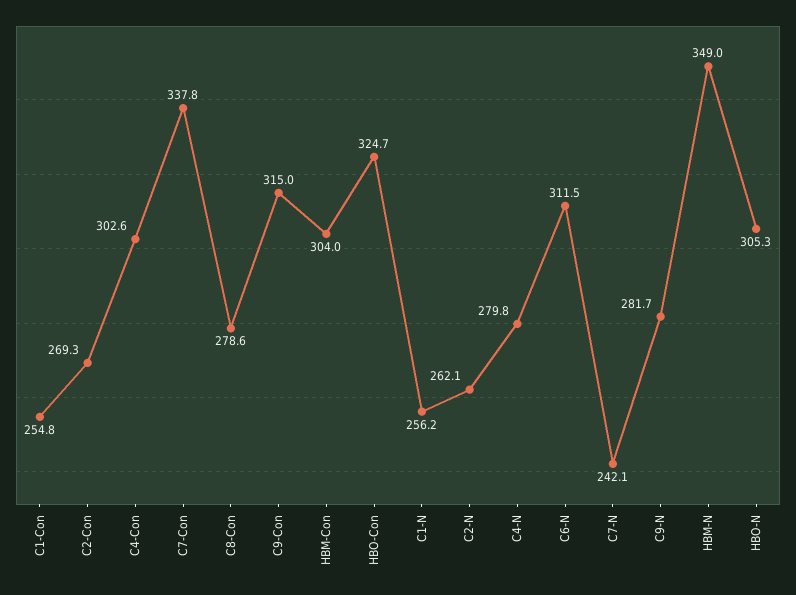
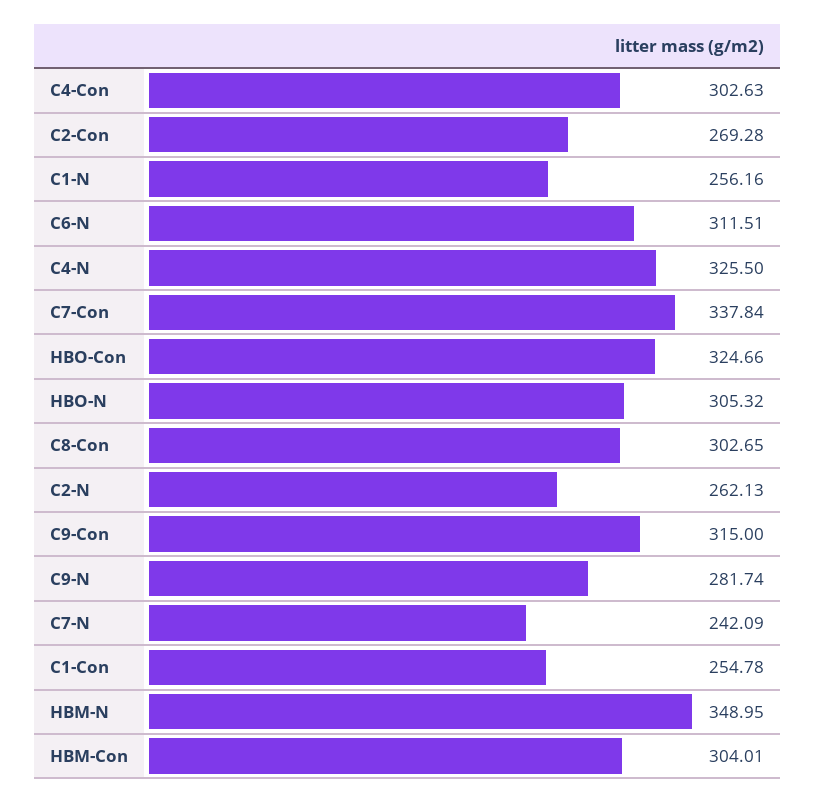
C8-Con: 278.6 -> 302.65
C4-N: 279.8 -> 325.5

